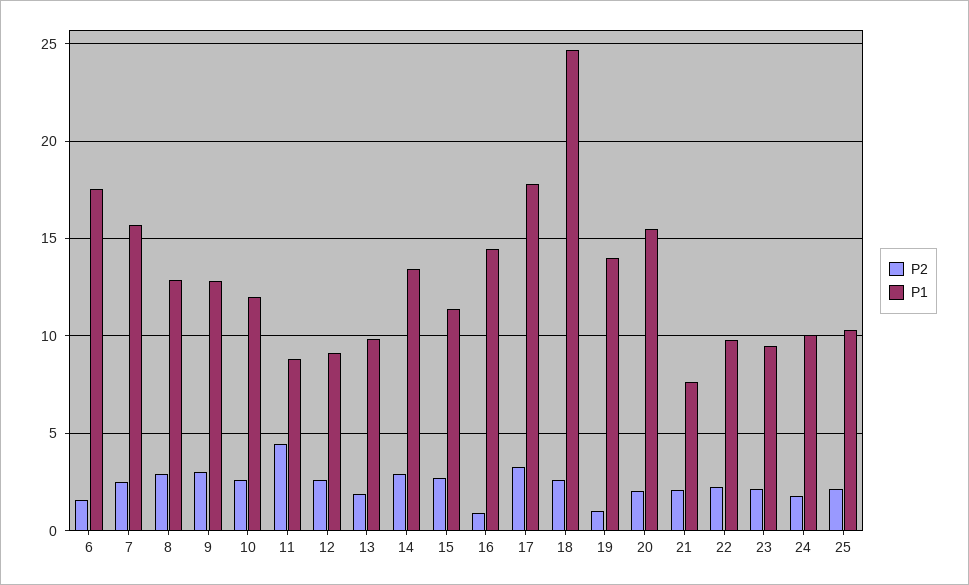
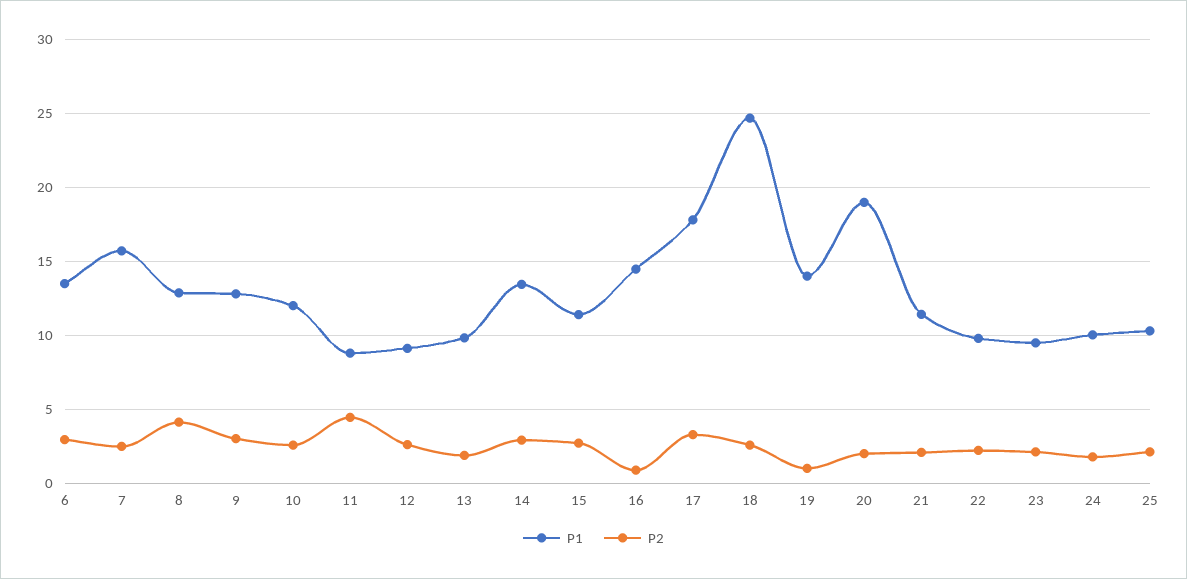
P2, 6: 1.5 -> 3
P1, 6: 17.5 -> 13.5
P2, 8: 3 -> 4
P1, 20: 15.5 -> 19
P1, 21: 7.5 -> 11.5

